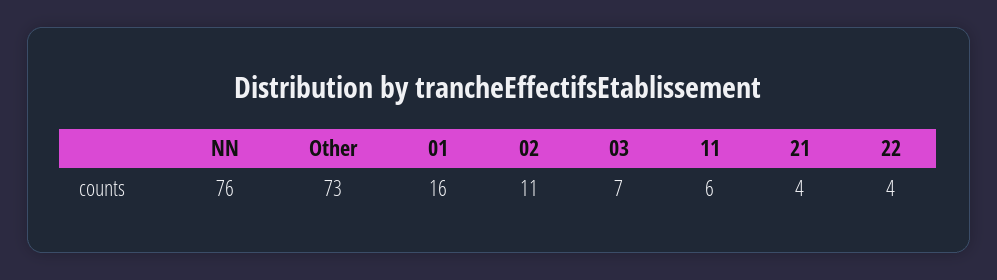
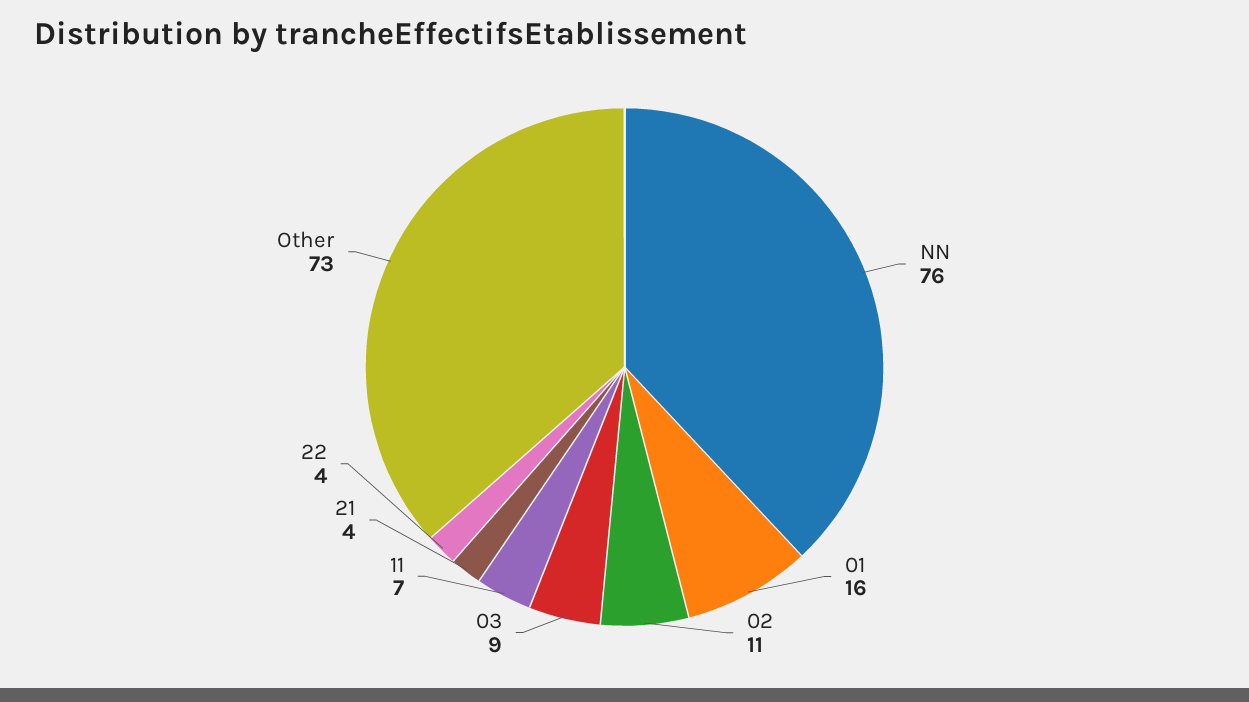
03: 7 -> 9
11: 6 -> 7

